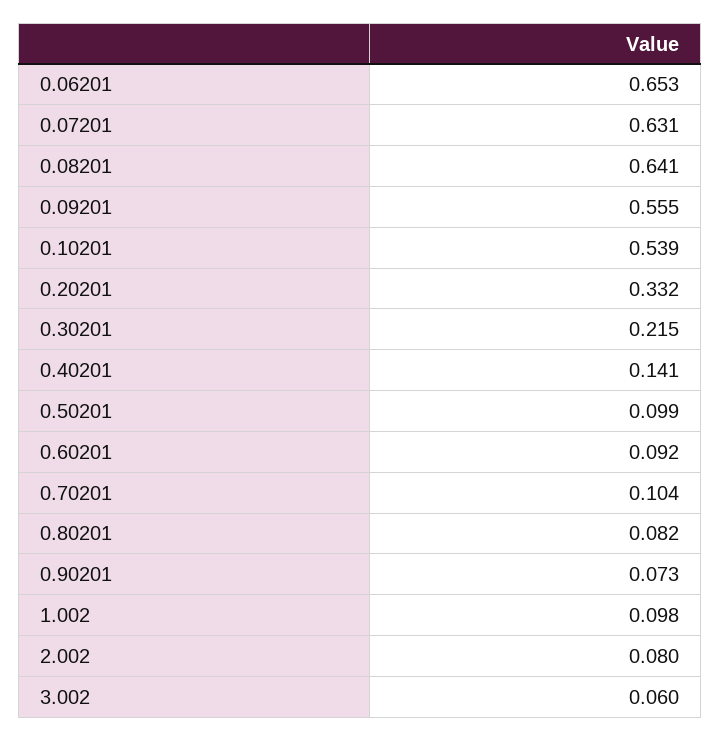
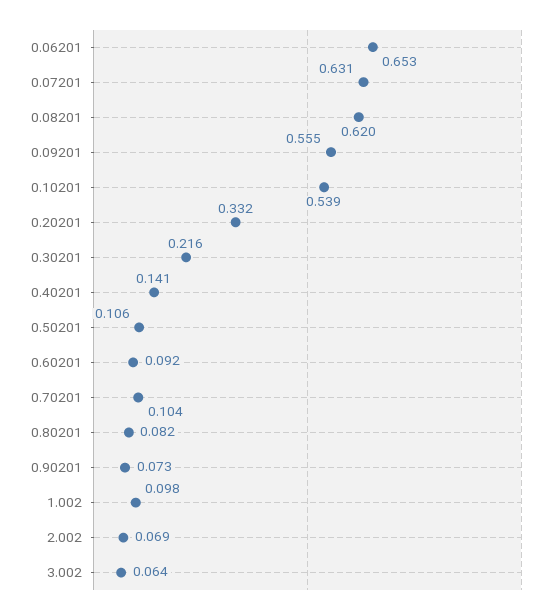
0.08201: 0.641 -> 0.62
0.30201: 0.215 -> 0.216
0.50201: 0.099 -> 0.106
2.002: 0.08 -> 0.069
3.002: 0.06 -> 0.064

